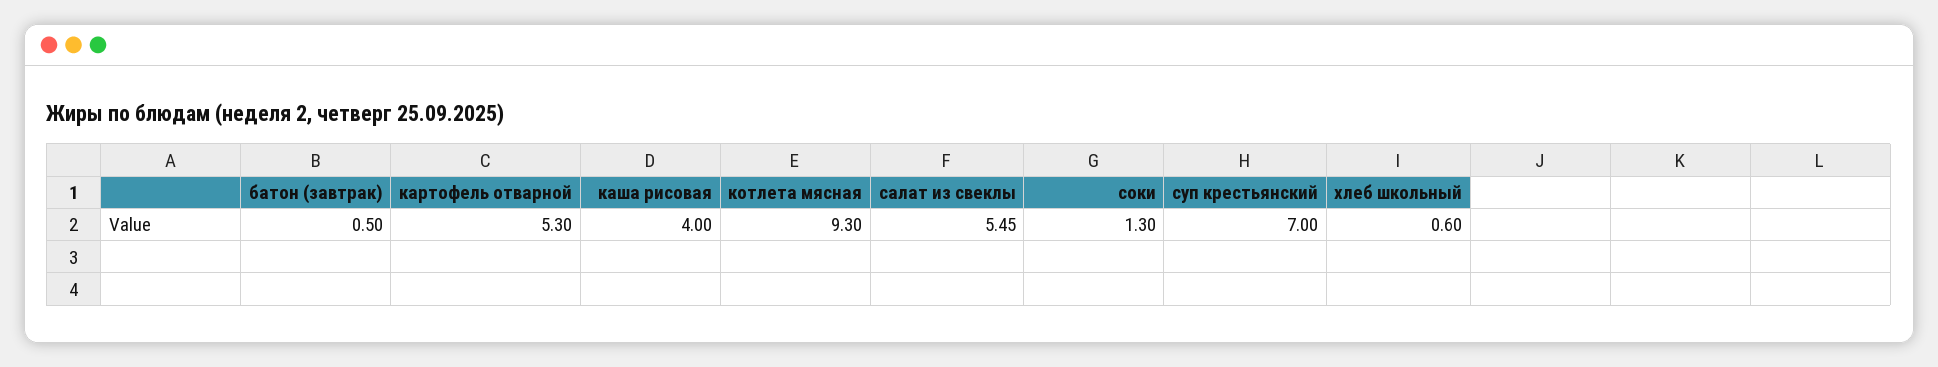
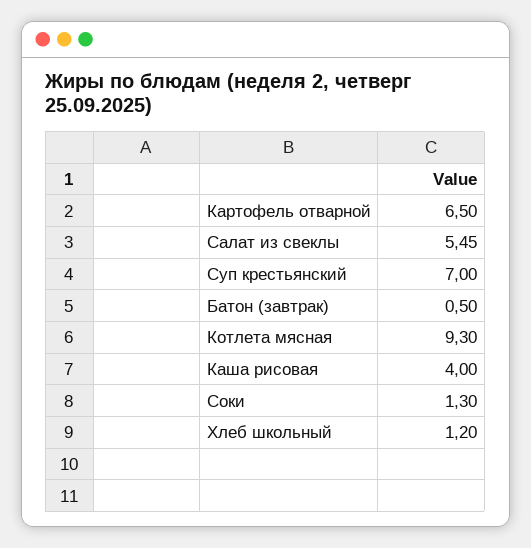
картофель отварной: 5.3 -> 6.5
хлеб школьный: 0.6 -> 1.2

